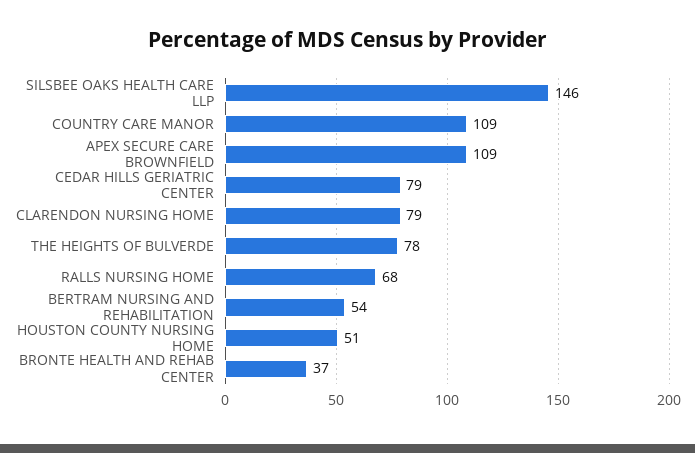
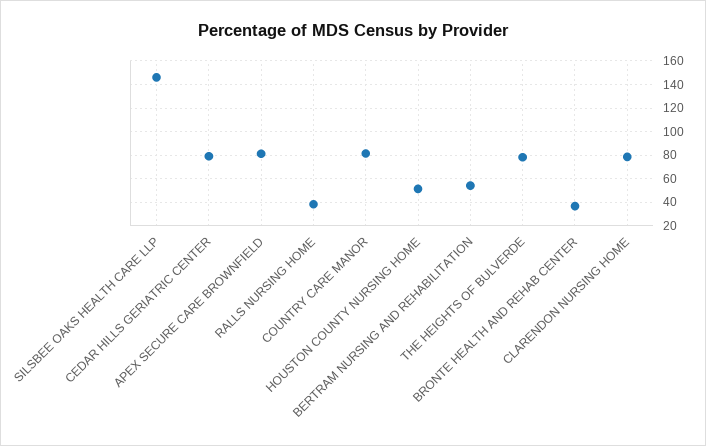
COUNTRY CARE MANOR: 109 -> 80
APEX SECURE CARE BROWNFIELD: 109 -> 80
RALLS NURSING HOME: 68 -> 40

